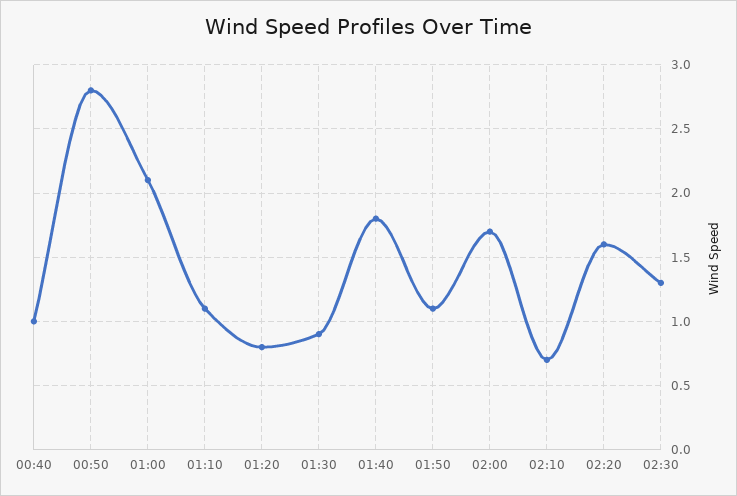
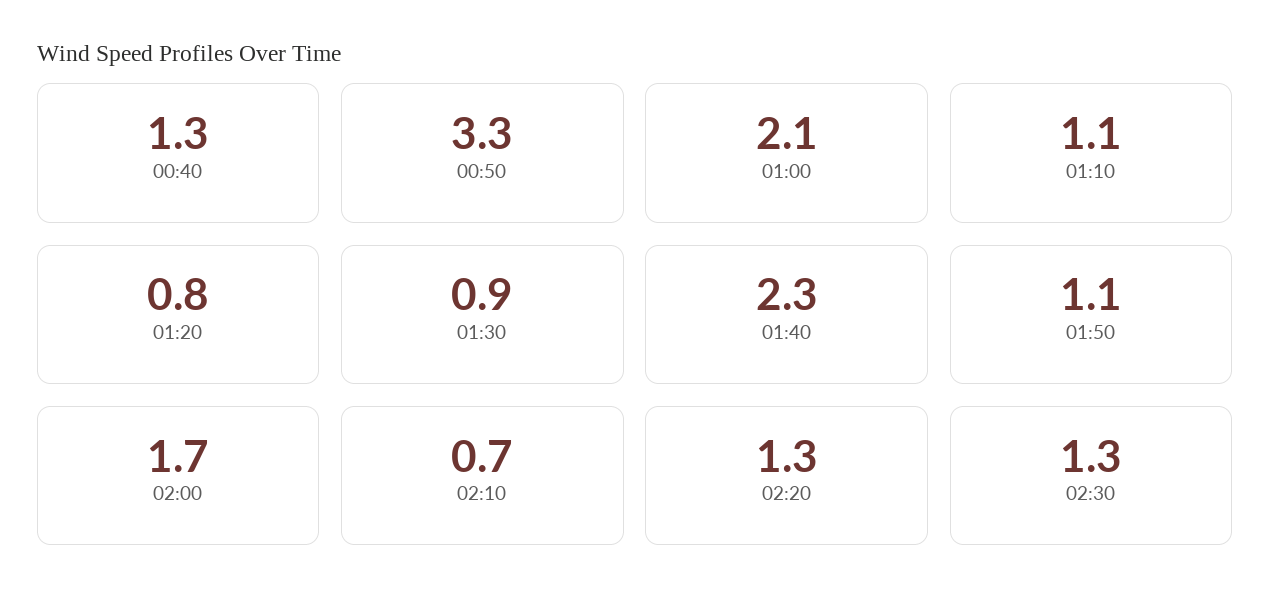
00:40: 1 -> 1.3
00:50: 2.8 -> 3.3
01:40: 1.8 -> 2.3
02:20: 1.6 -> 1.3

